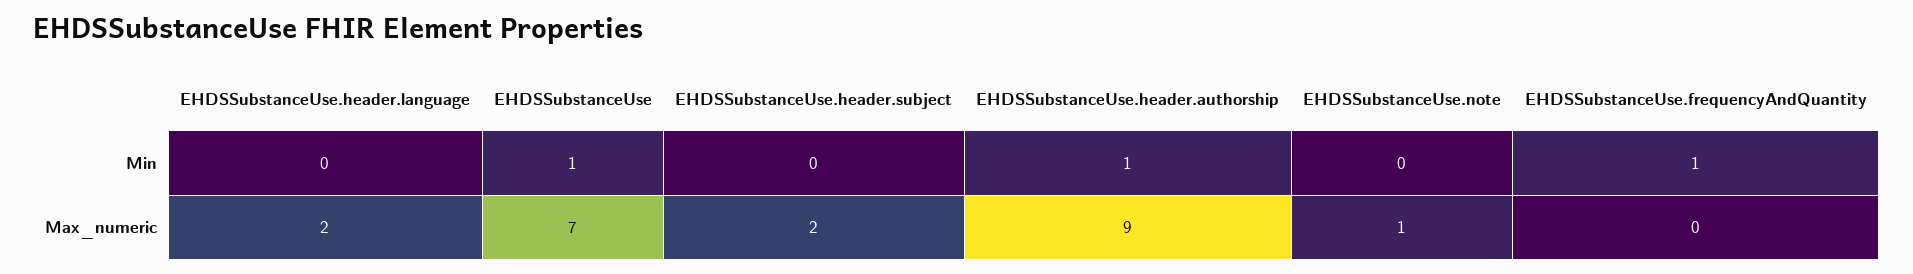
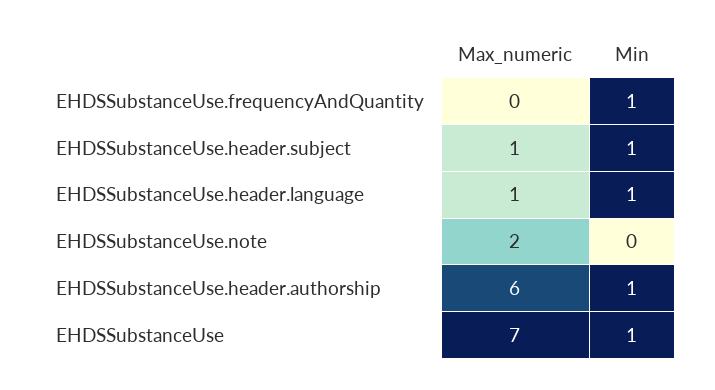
EHDSSubstanceUse.header.language, Min: 0 -> 1
EHDSSubstanceUse.header.subject, Min: 0 -> 1
EHDSSubstanceUse.header.language, Max_numeric: 2 -> 1
EHDSSubstanceUse.header.subject, Max_numeric: 2 -> 1
EHDSSubstanceUse.header.authorship, Max_numeric: 9 -> 6
EHDSSubstanceUse.note, Max_numeric: 1 -> 2

